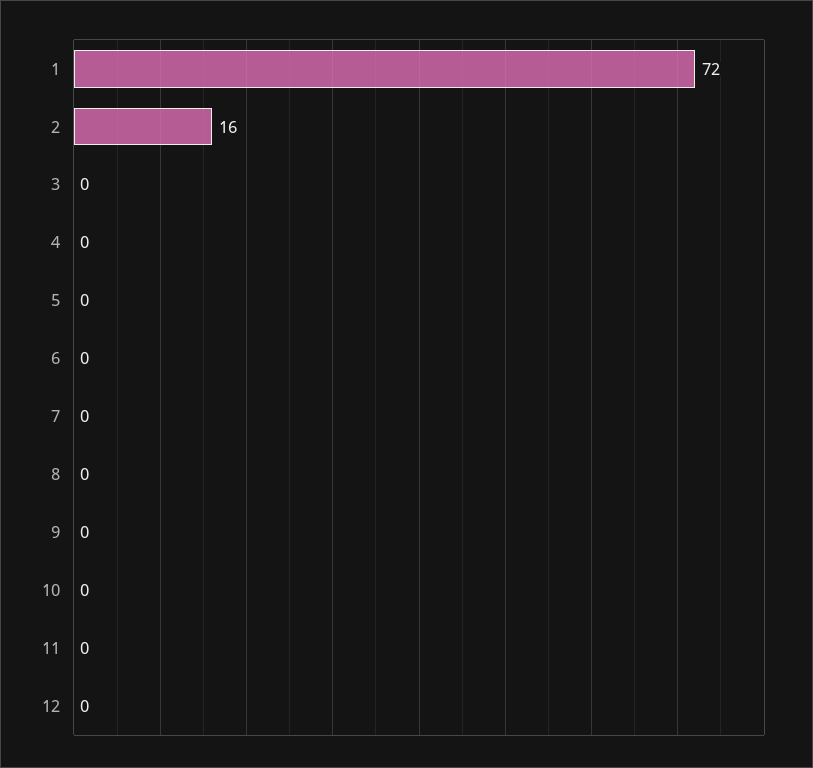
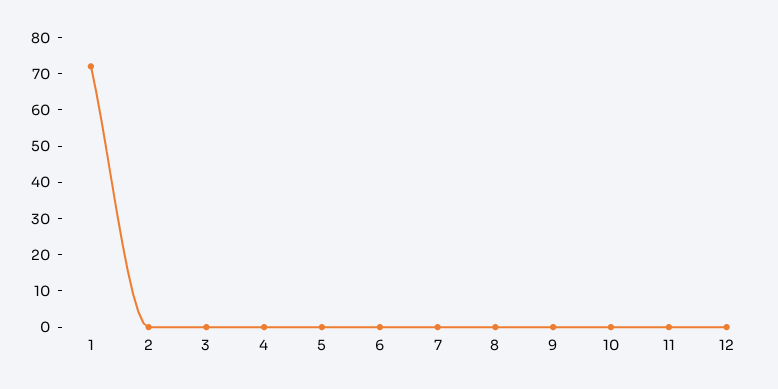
2: 16 -> 0

